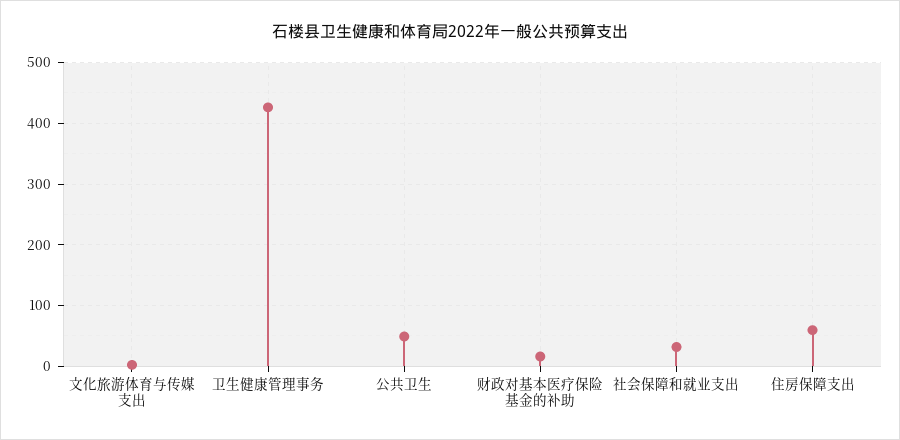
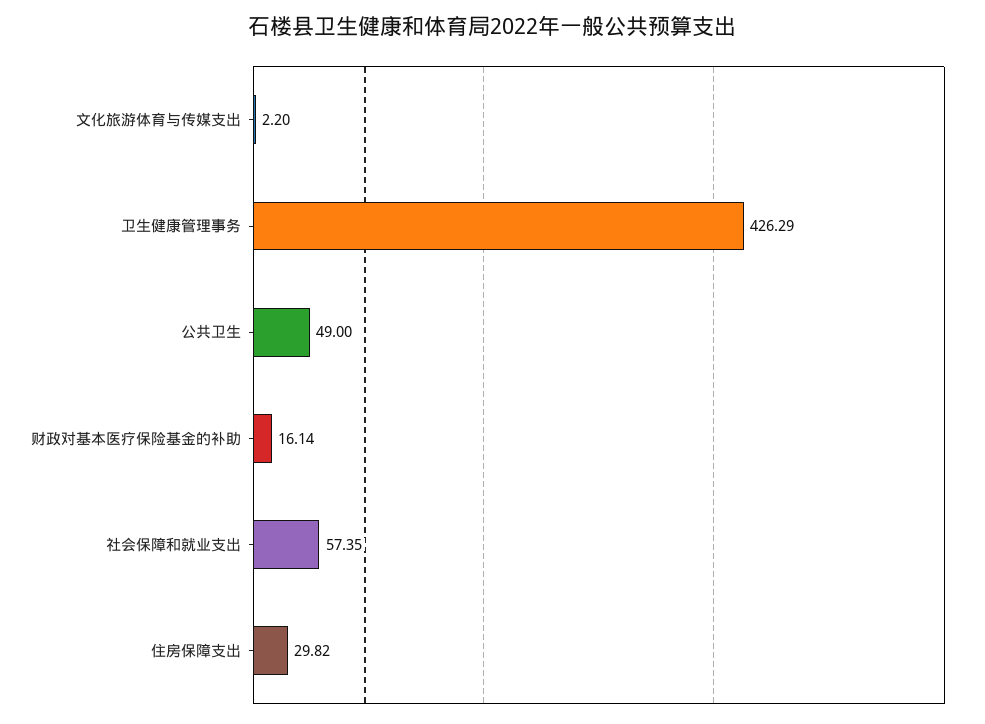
社会保障和就业支出: 30 -> 57.35
住房保障支出: 60 -> 29.82

